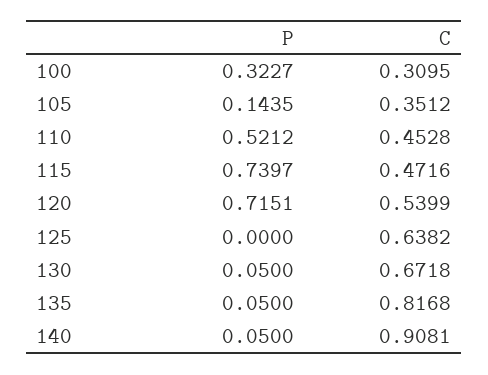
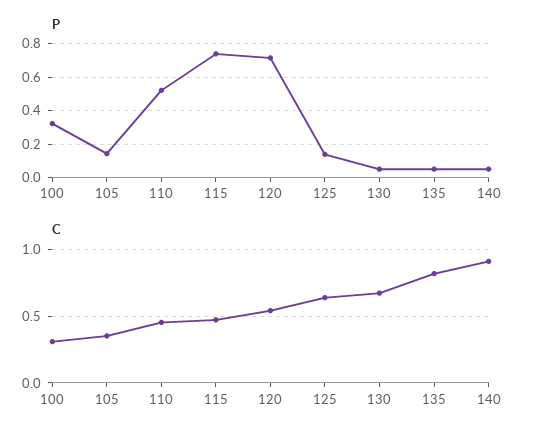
P, 125: 0 -> 0.15

